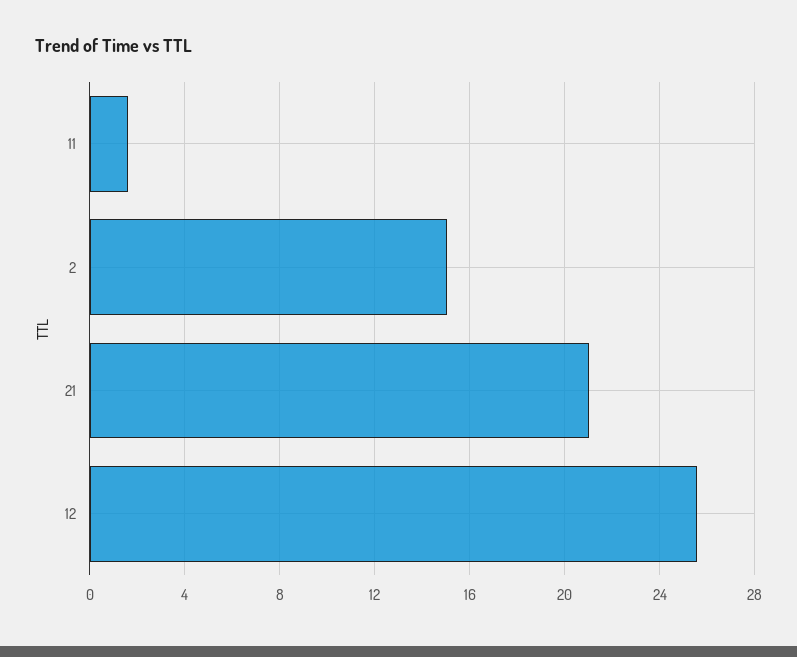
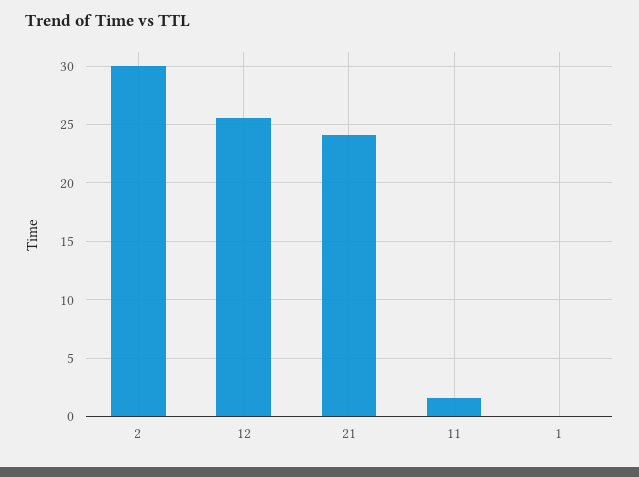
2: 15 -> 30
21: 21 -> 24
1: none -> 0

